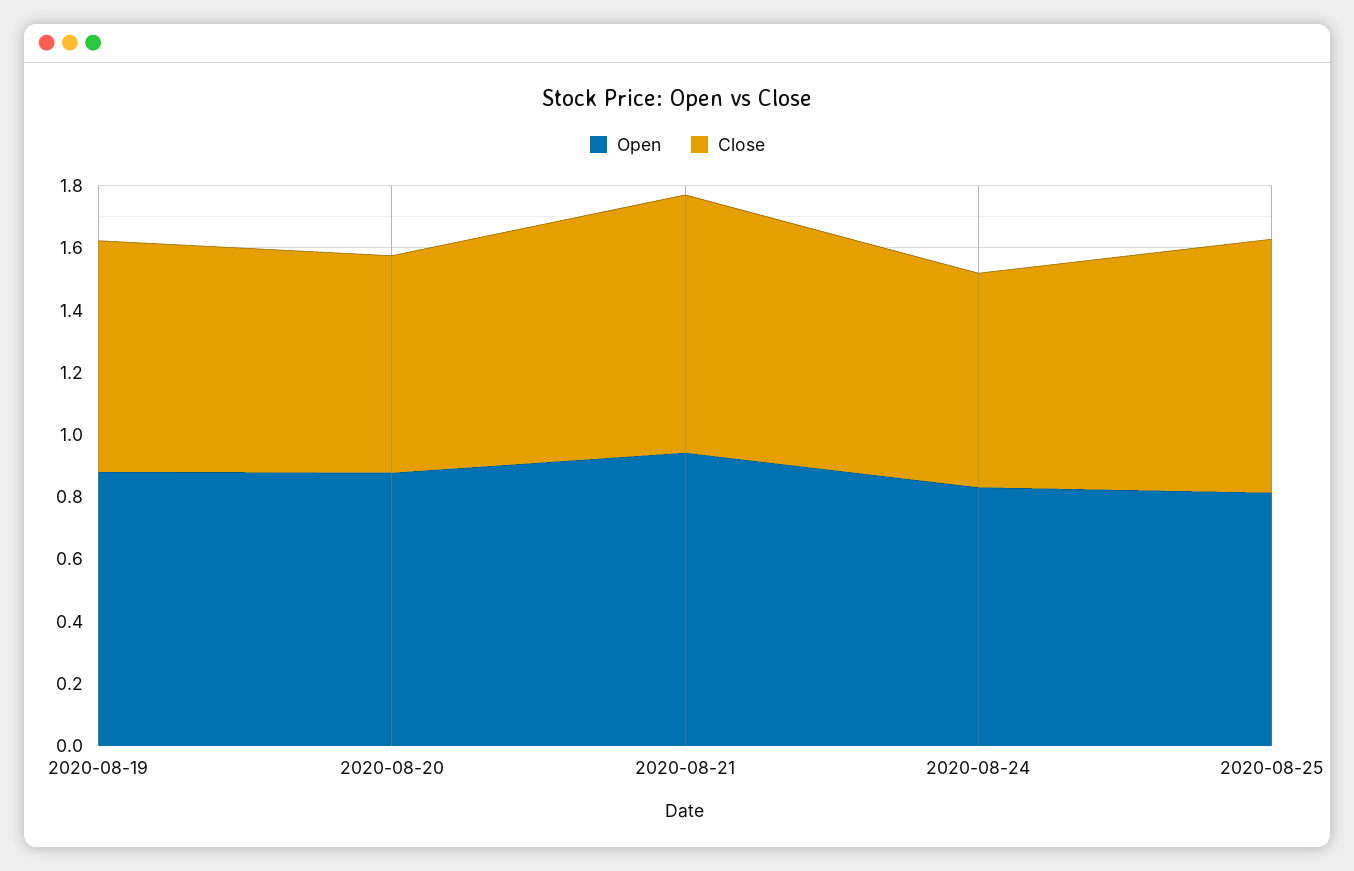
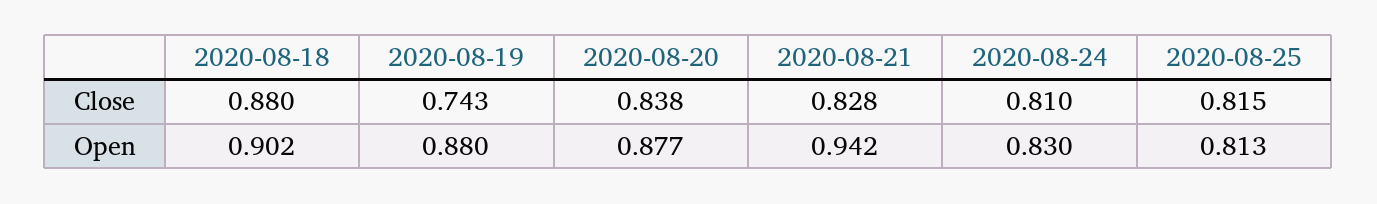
Close, 2020-08-20: 0.7 -> 0.838
Close, 2020-08-24: 0.7 -> 0.81
Close, 2020-08-18: none -> 0.88
Open, 2020-08-18: none -> 0.902

